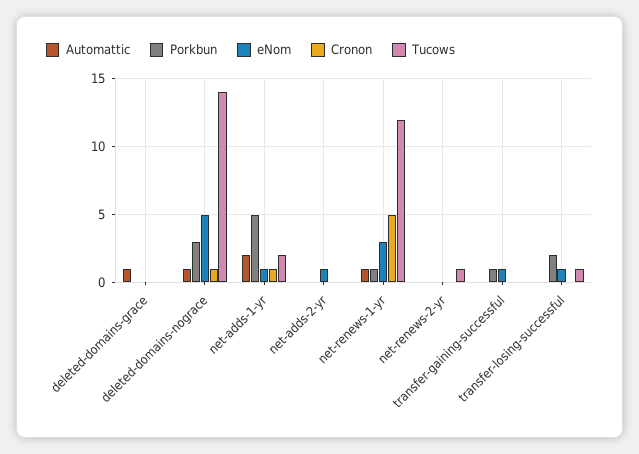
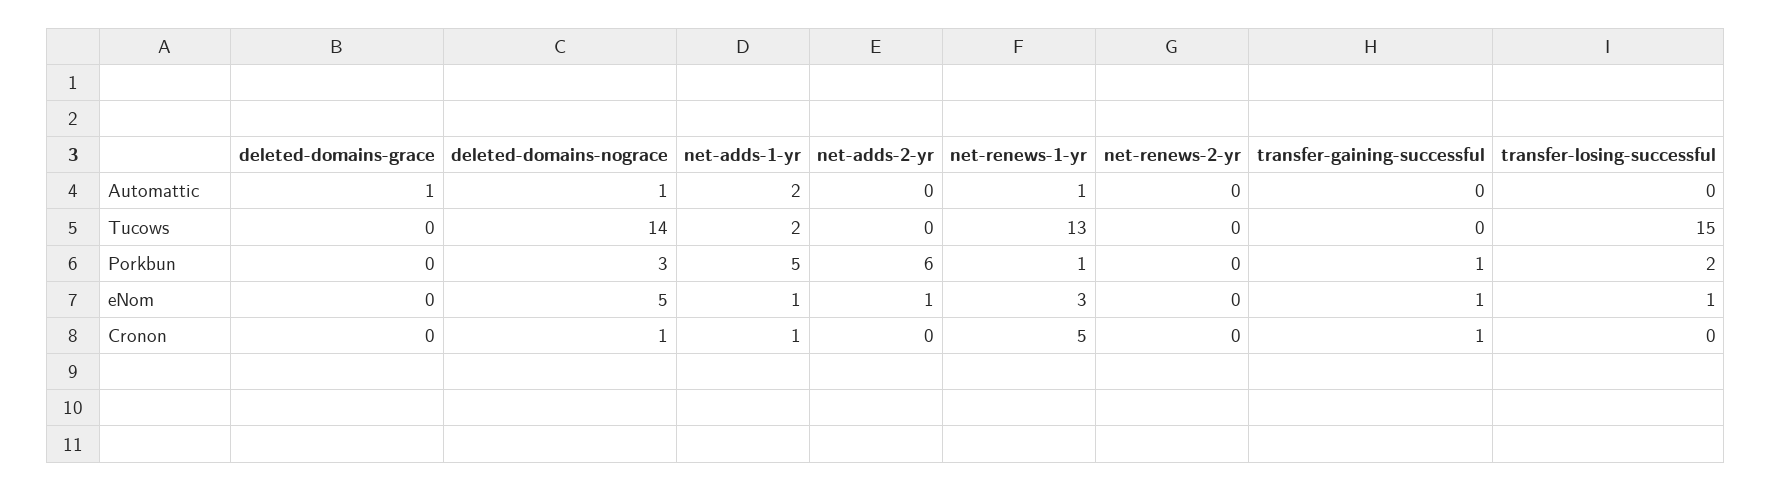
Porkbun, net-adds-2-yr: 0 -> 6
Tucows, net-renews-1-yr: 12 -> 13
Tucows, net-renews-2-yr: 1 -> 0
Cronon, transfer-gaining-successful: 0 -> 1
Tucows, transfer-losing-successful: 1 -> 15

